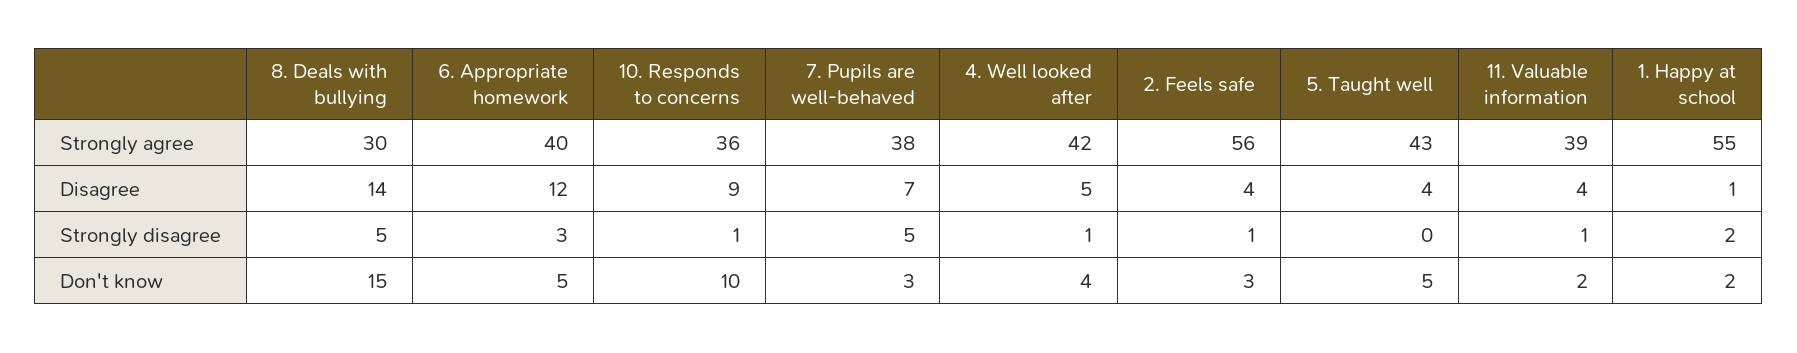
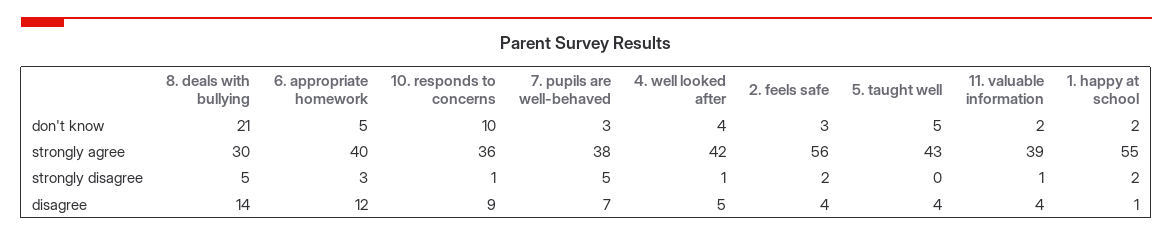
2. Feels safe, Strongly disagree: 1 -> 2
8. Deals with bullying, Don't know: 15 -> 21

